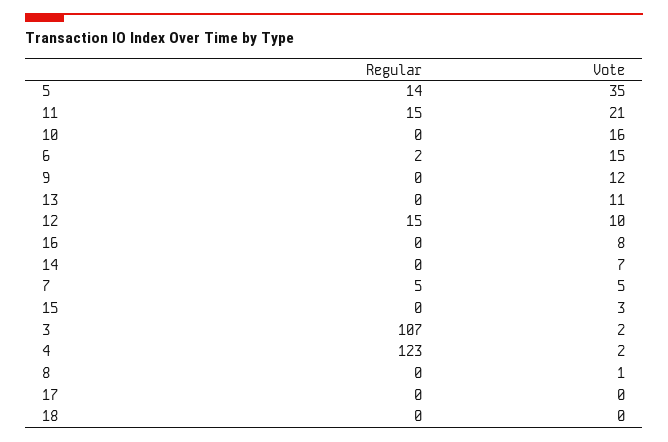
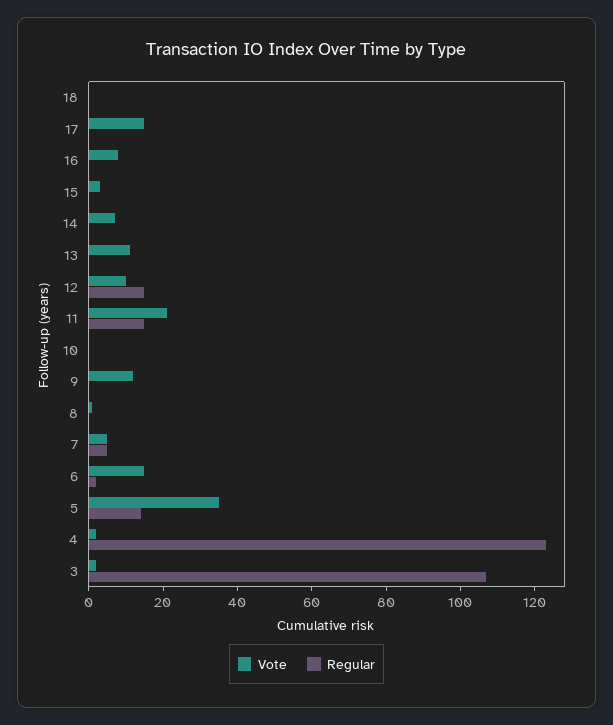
Vote, 10: 16 -> 0
Vote, 17: 0 -> 15

